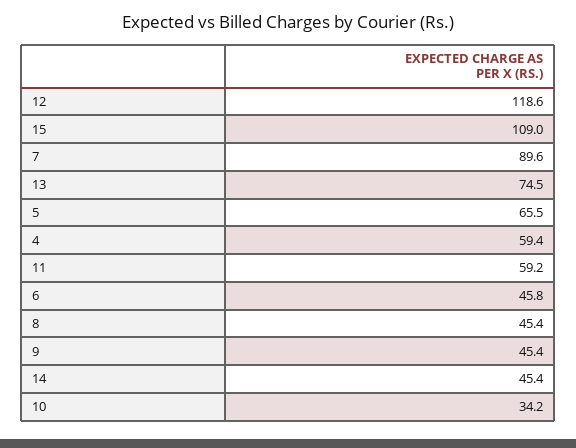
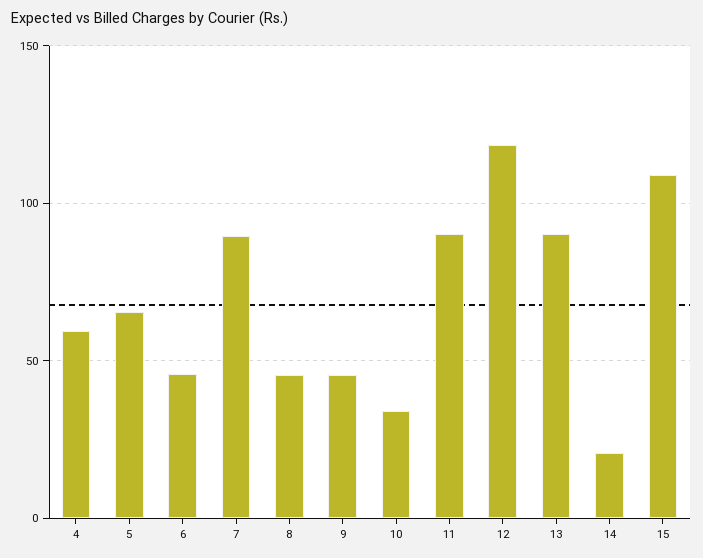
13: 74.5 -> 90
11: 59.2 -> 90
14: 45.4 -> 20

